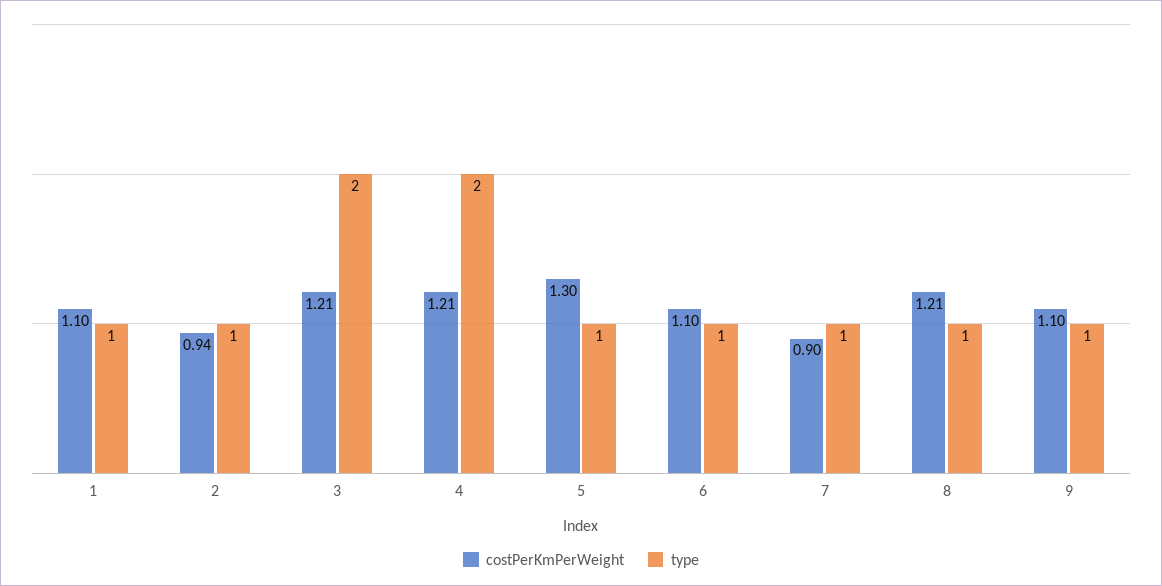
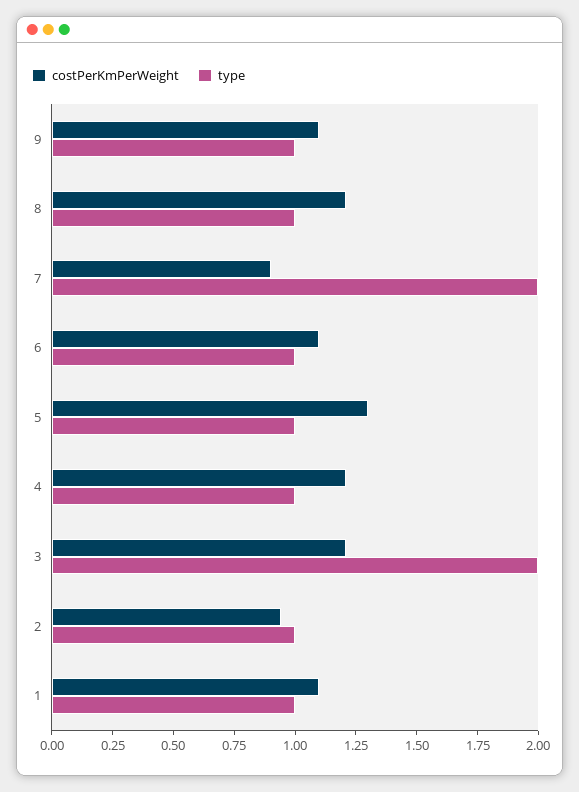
type, 4: 2 -> 1
type, 7: 1 -> 2

